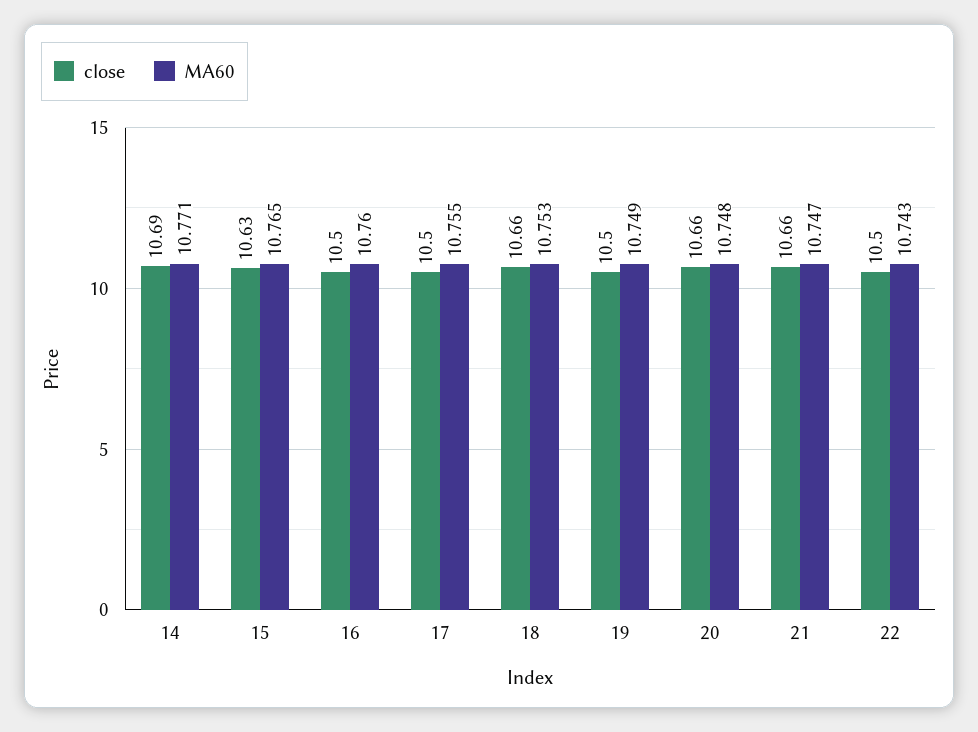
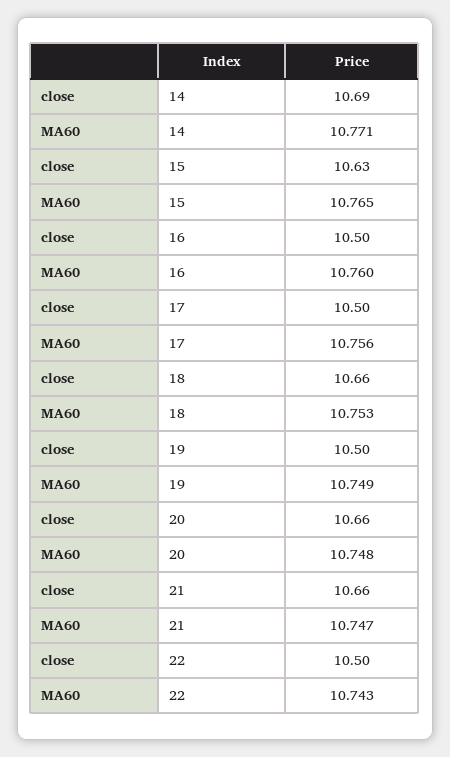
MA60, 17: 10.755 -> 10.756

